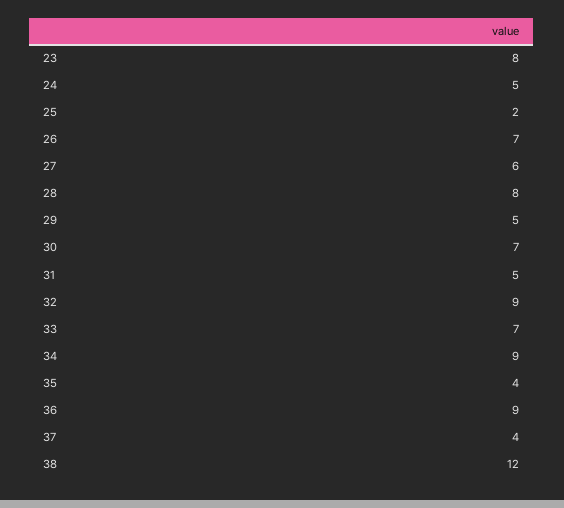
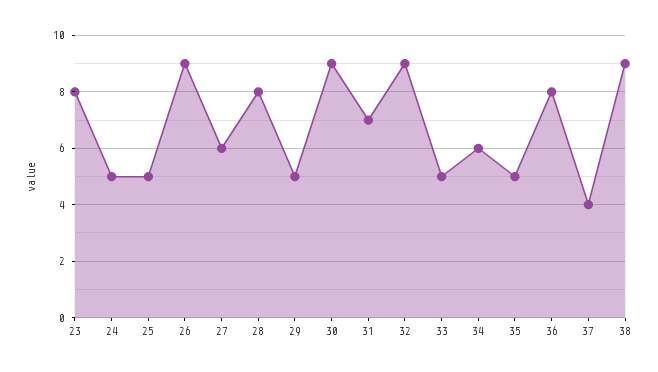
25: 2 -> 5
26: 7 -> 9
30: 7 -> 9
31: 5 -> 7
33: 7 -> 5
34: 9 -> 6
35: 4 -> 5
36: 9 -> 8
38: 12 -> 9

